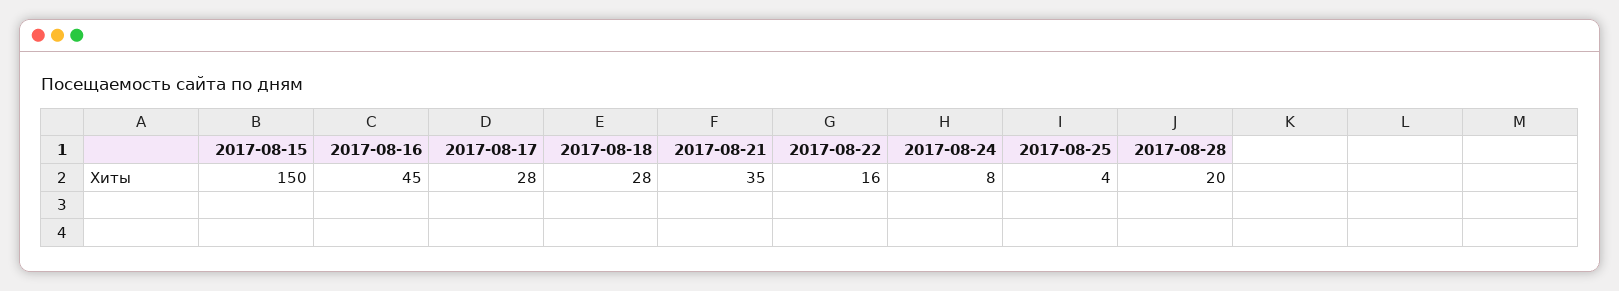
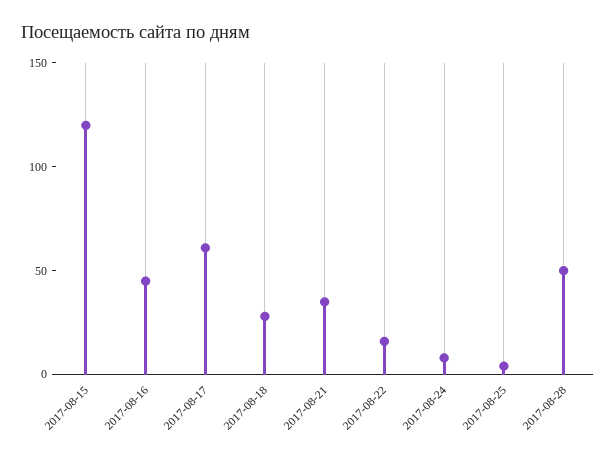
2017-08-15: 150 -> 120
2017-08-17: 28 -> 60
2017-08-28: 20 -> 50

